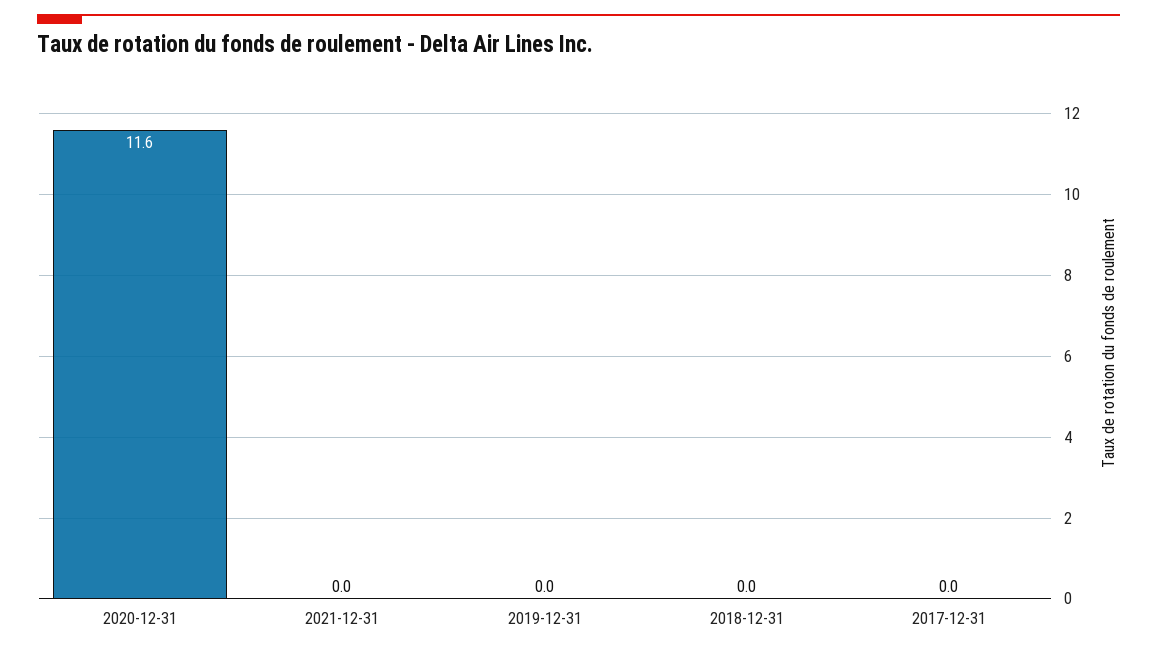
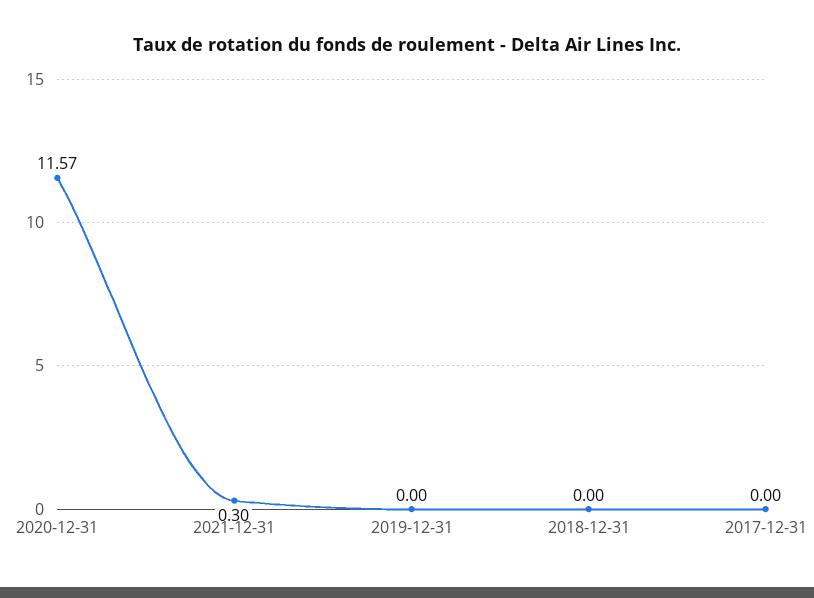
2021-12-31: 0 -> 0.3

